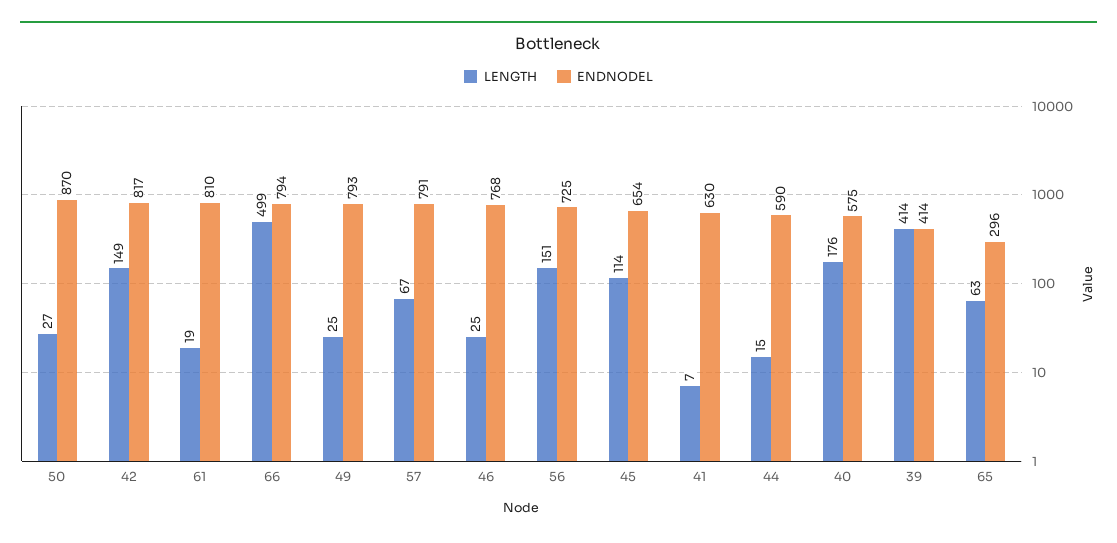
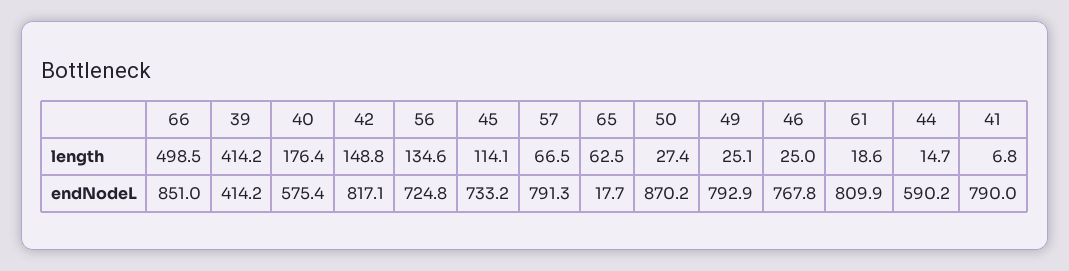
ENDNODEL, 66: 794 -> 851
LENGTH, 56: 151 -> 134.6
ENDNODEL, 45: 654 -> 733.2
ENDNODEL, 41: 630 -> 790
ENDNODEL, 65: 296 -> 17.7

